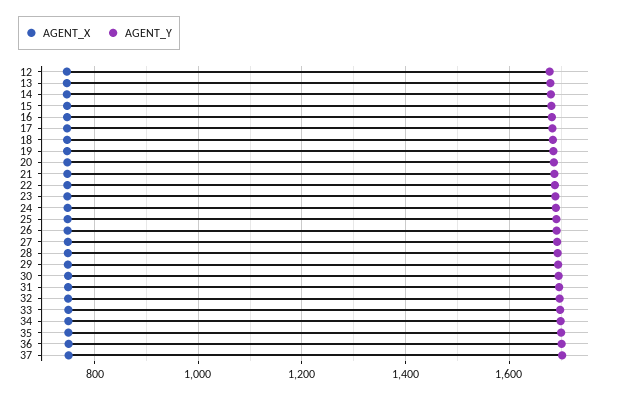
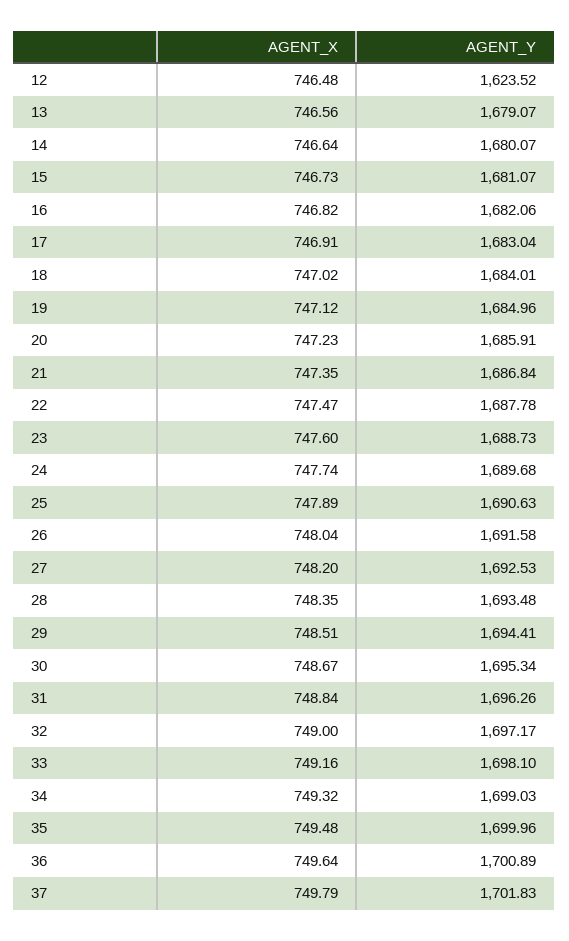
AGENT_Y, 12: 1680 -> 1623.52

